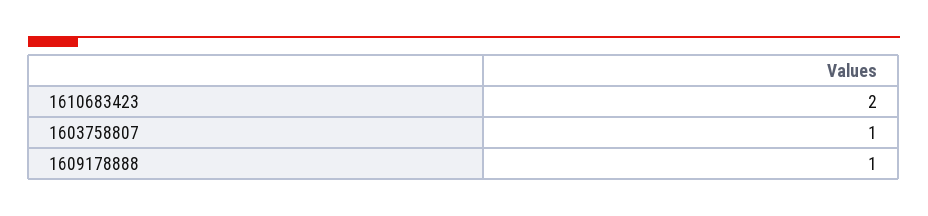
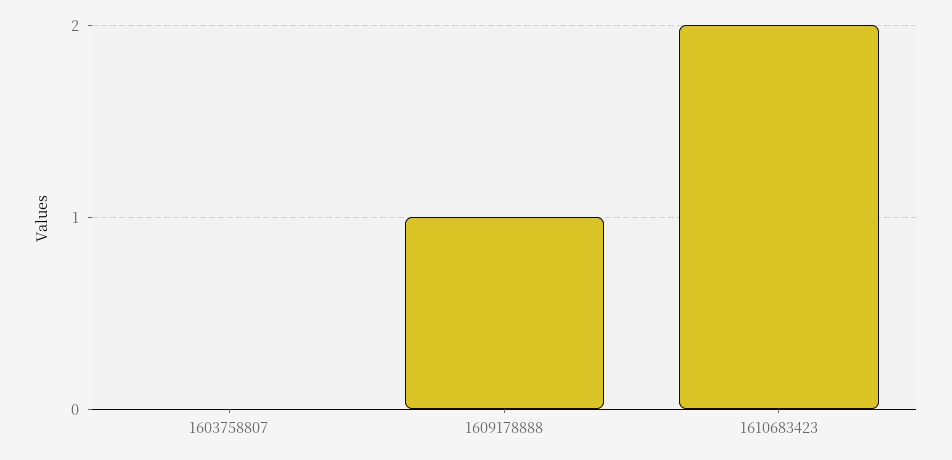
1603758807: 1 -> 0

